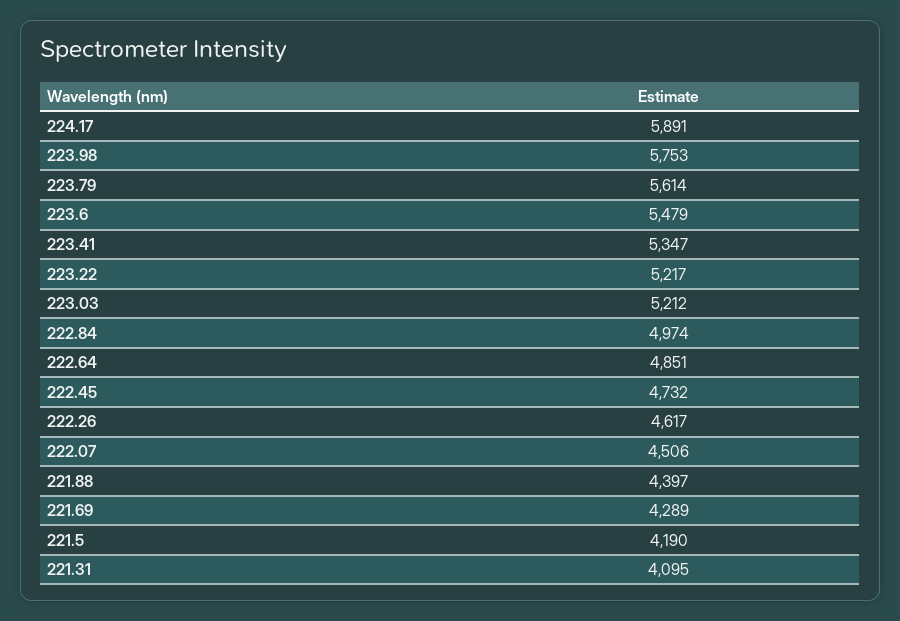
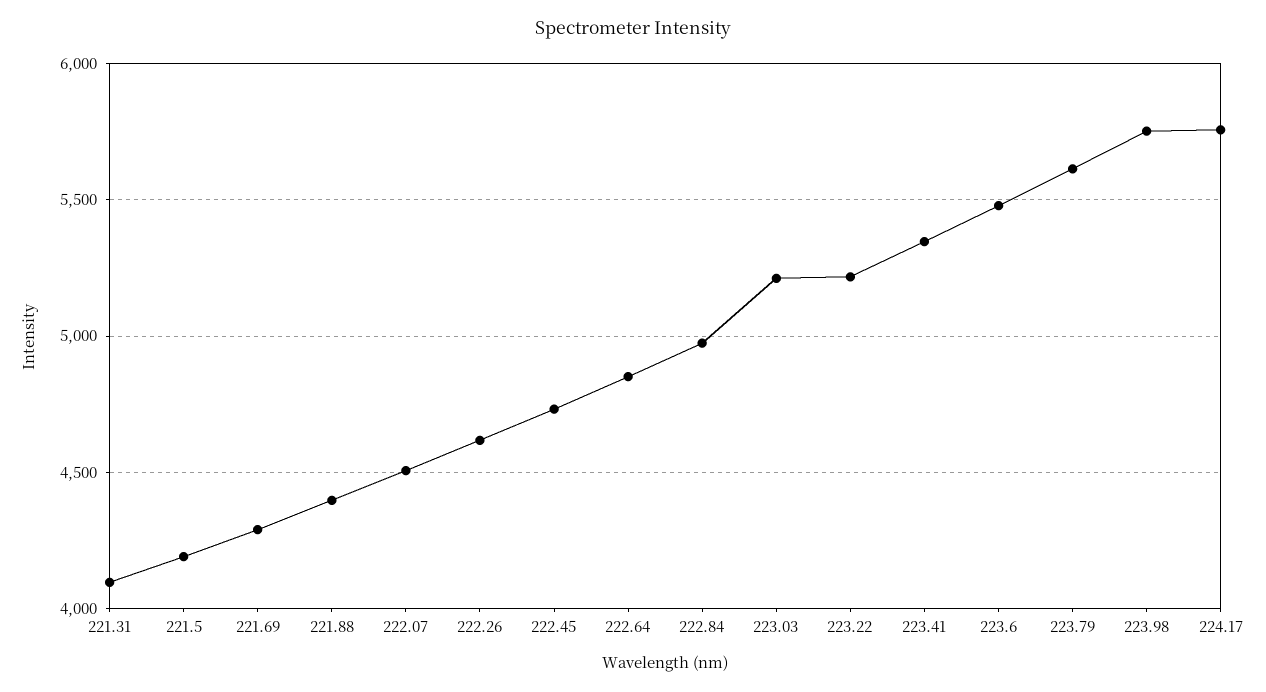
224.17: 5891 -> 5750

